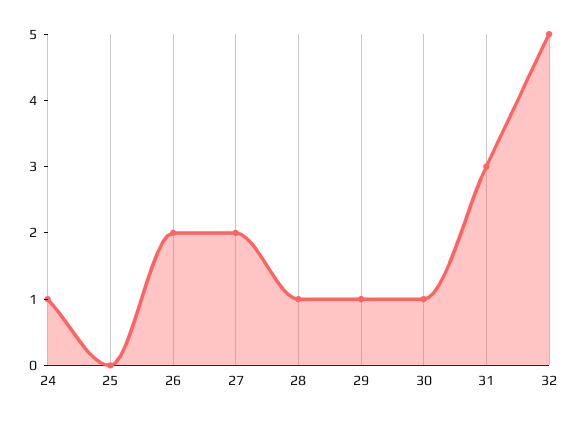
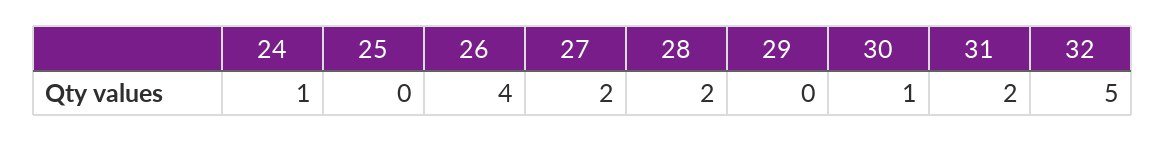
26: 2 -> 4
28: 1 -> 2
29: 1 -> 0
31: 3 -> 2

